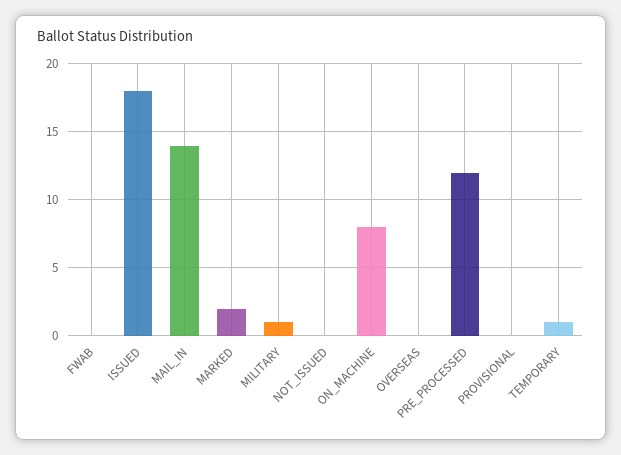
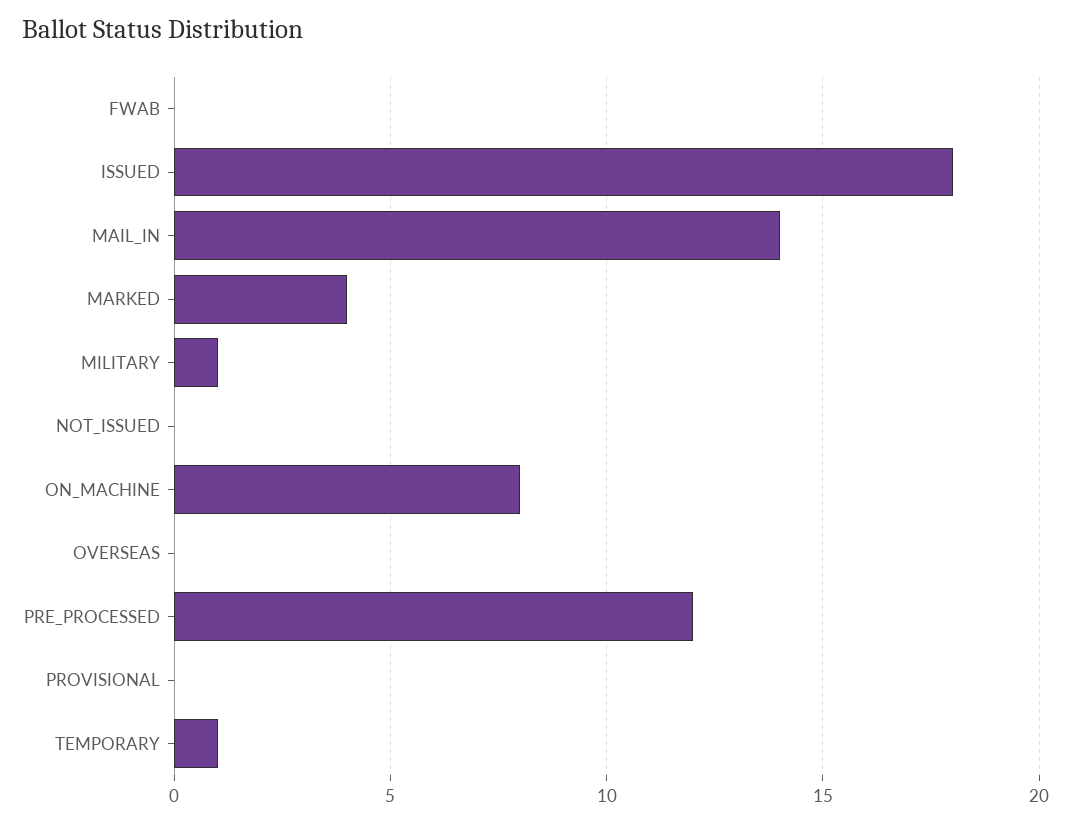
MARKED: 2 -> 4

